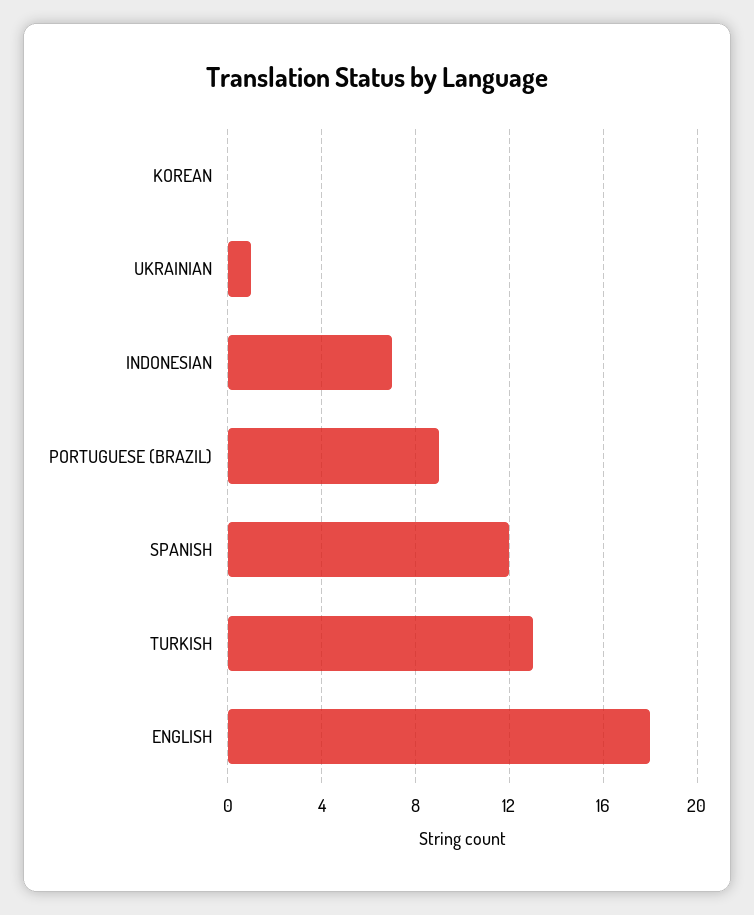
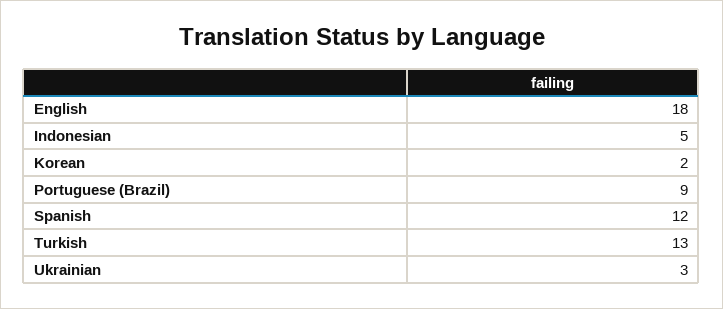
KOREAN: 0 -> 2
UKRAINIAN: 1 -> 3
INDONESIAN: 7 -> 5

